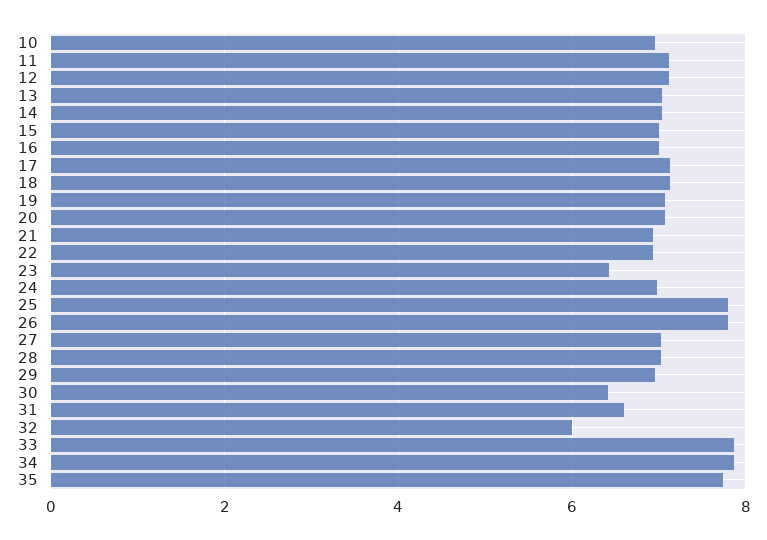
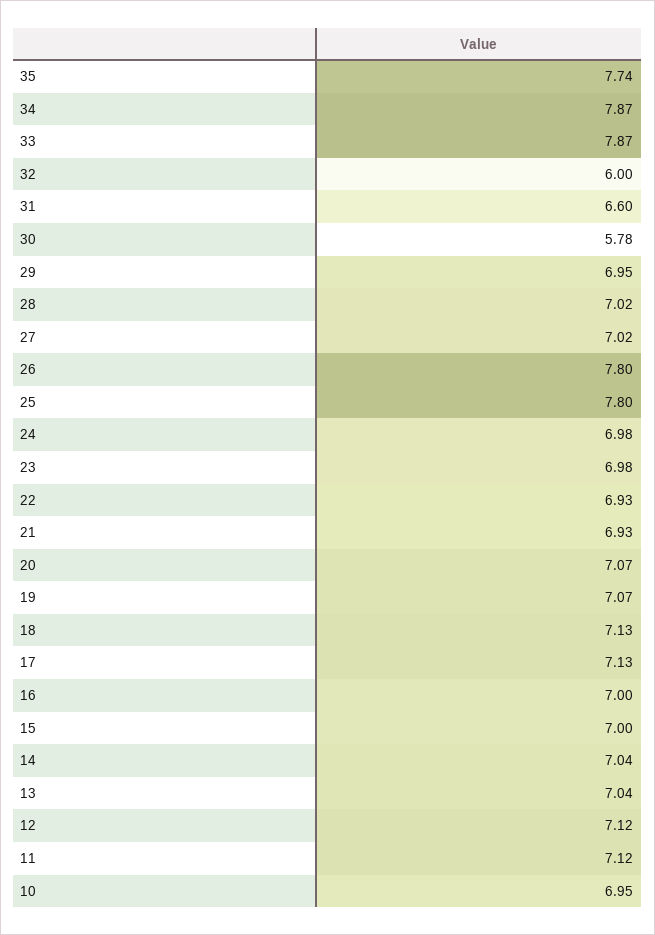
23: 6.4 -> 6.98
30: 6.4 -> 5.78

